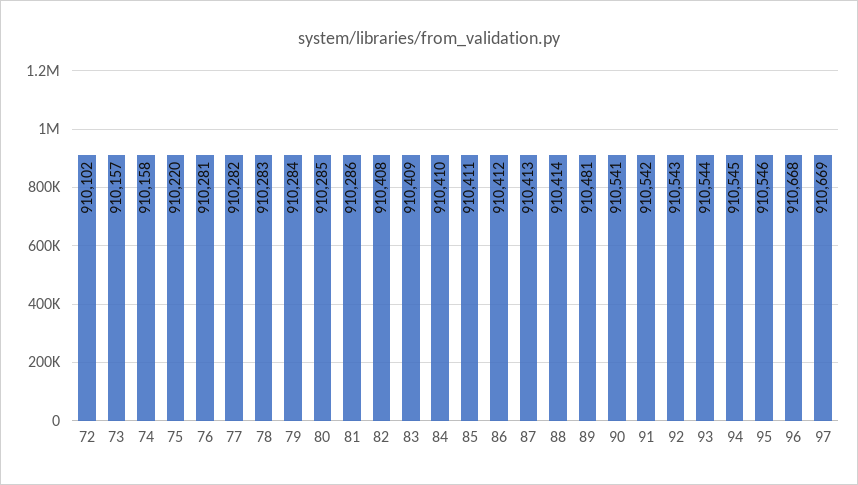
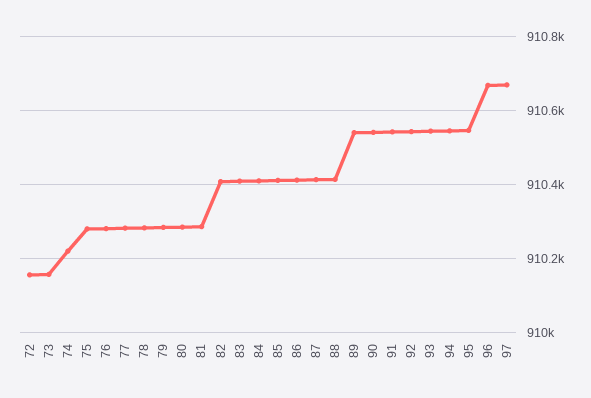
72: 910102 -> 910160
74: 910158 -> 910220
75: 910220 -> 910280
89: 910481 -> 910540

